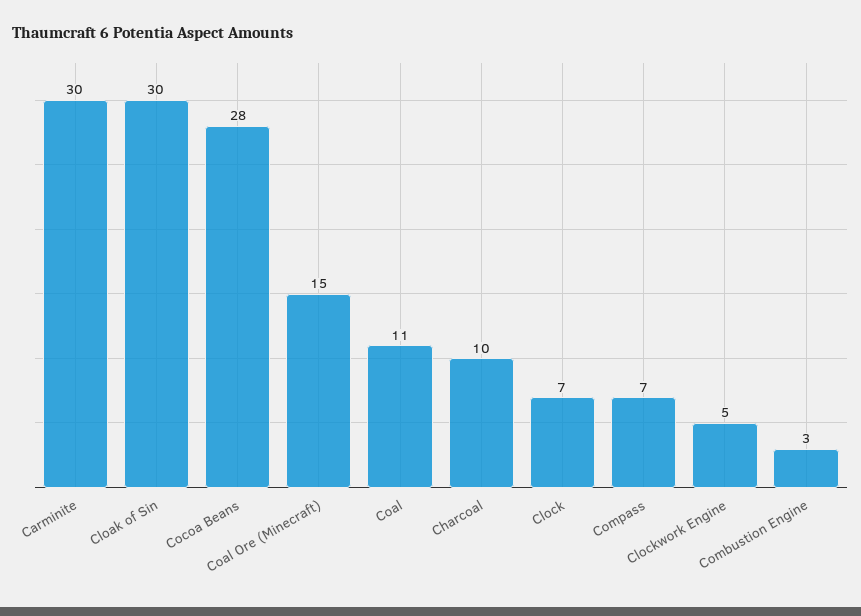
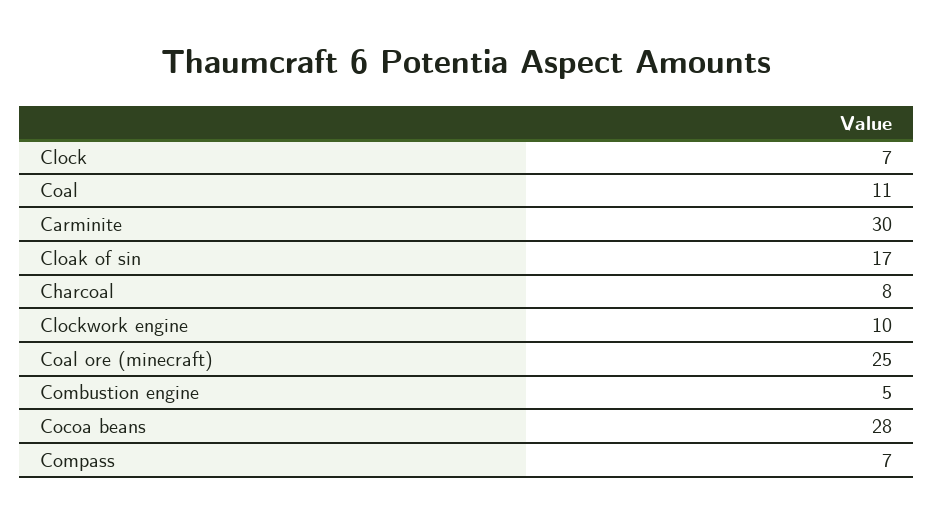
Cloak of Sin: 30 -> 17
Coal Ore (Minecraft): 15 -> 25
Charcoal: 10 -> 8
Clockwork Engine: 5 -> 10
Combustion Engine: 3 -> 5

